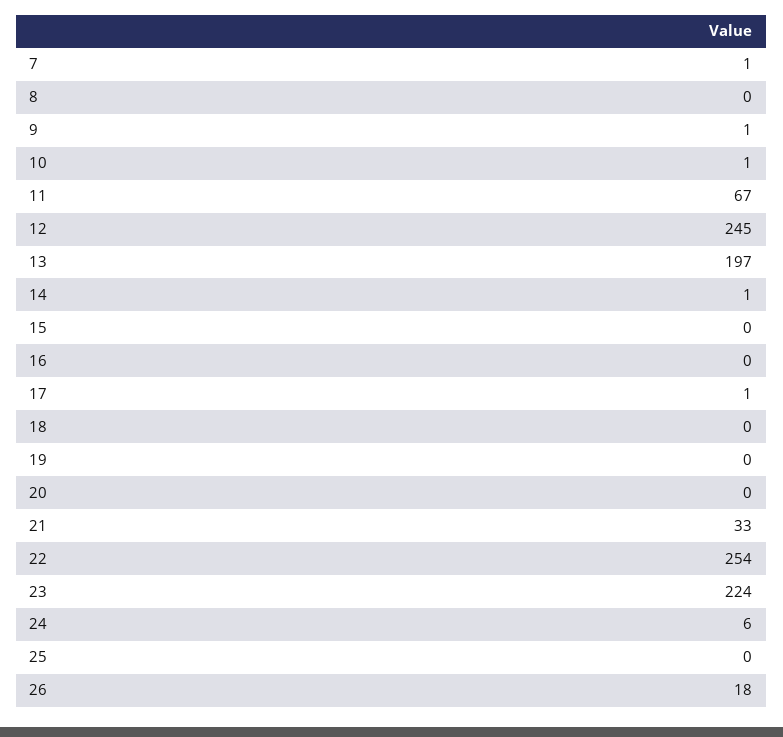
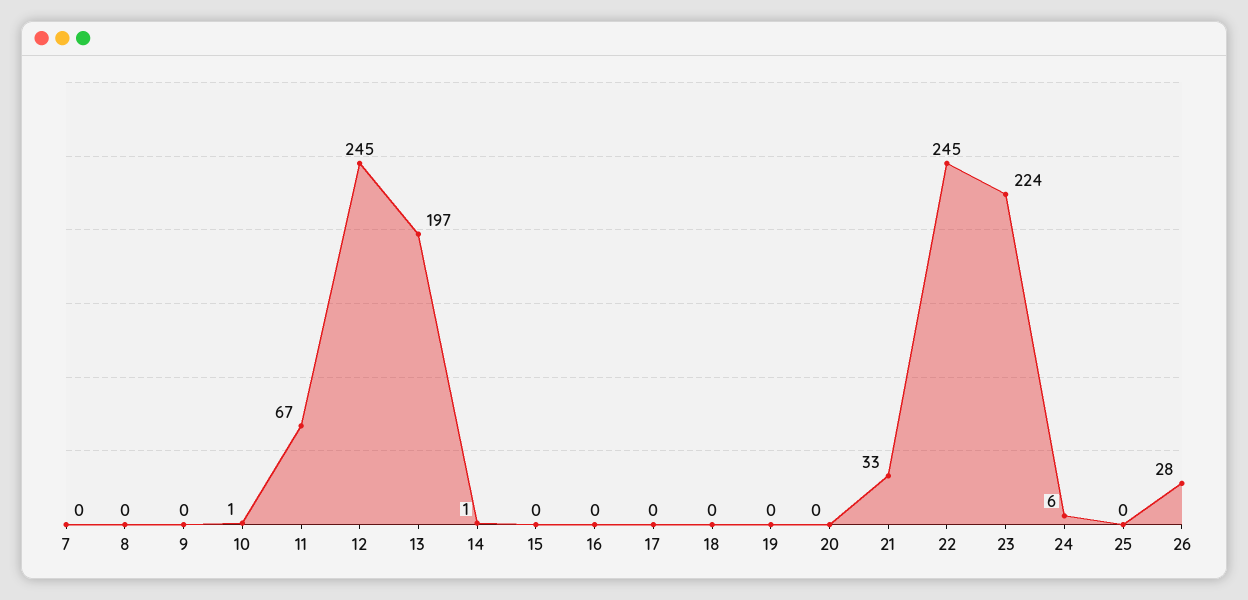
7: 1 -> 0
9: 1 -> 0
17: 1 -> 0
22: 254 -> 245
26: 18 -> 28

